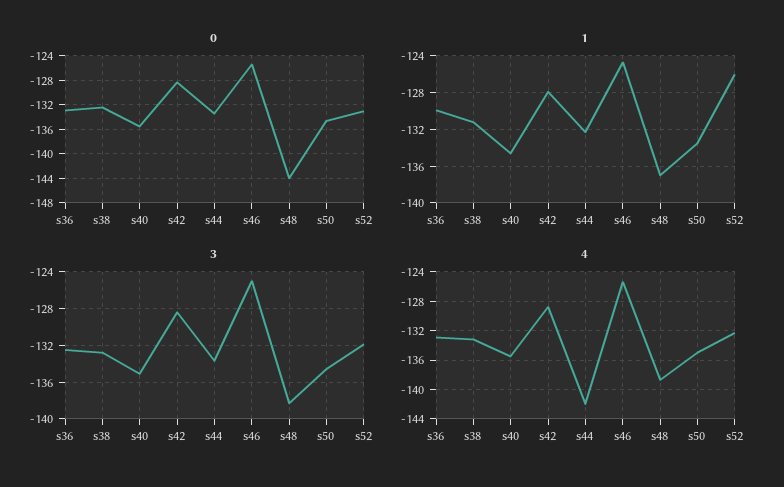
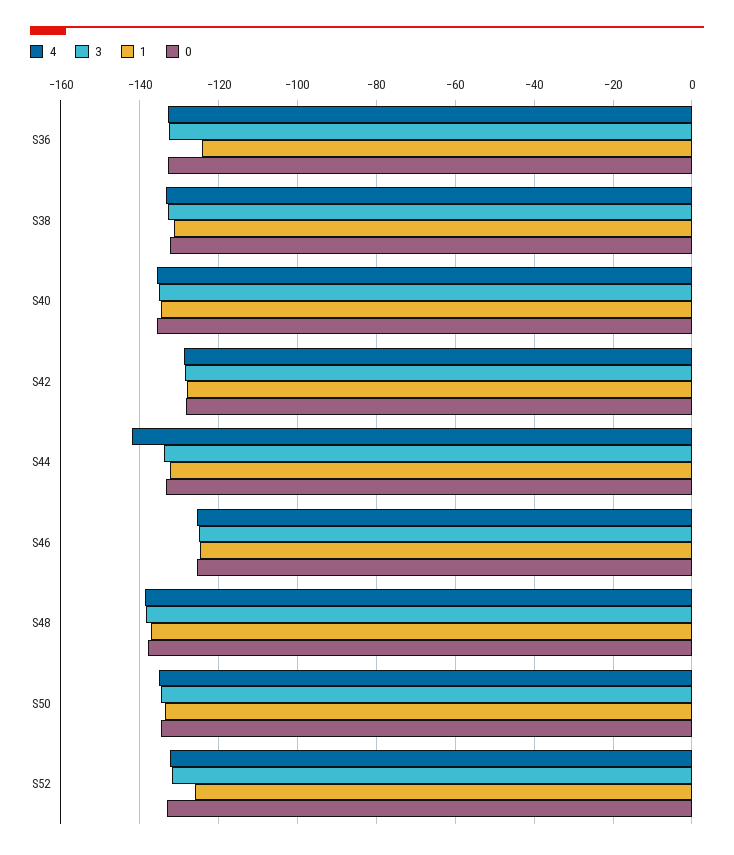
0, s48: -144 -> -138
1, s36: -130 -> -124

